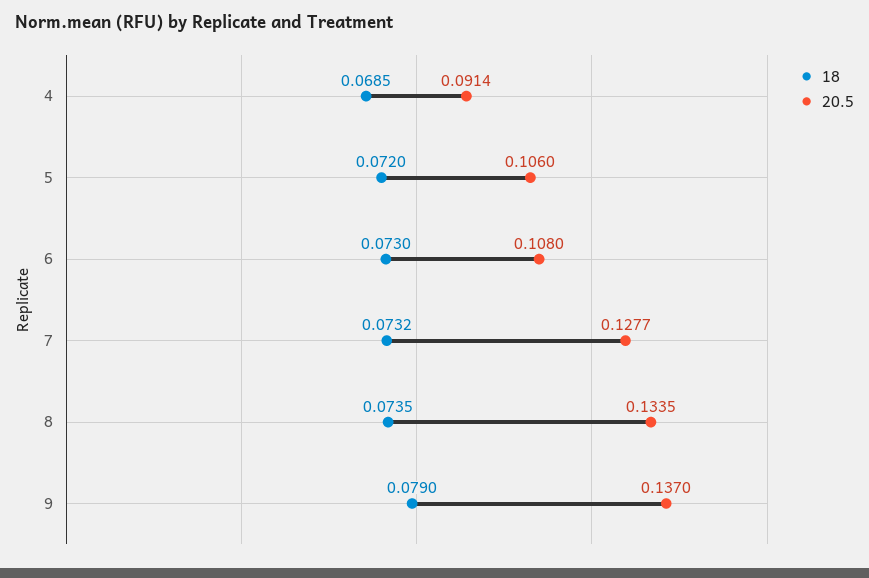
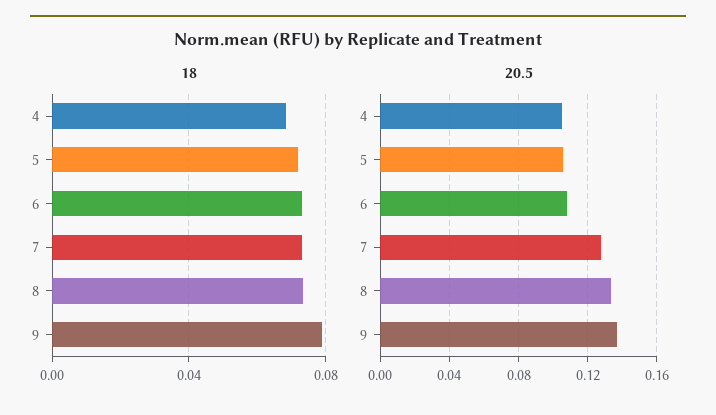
20.5, 4: 0.0914 -> 0.105

